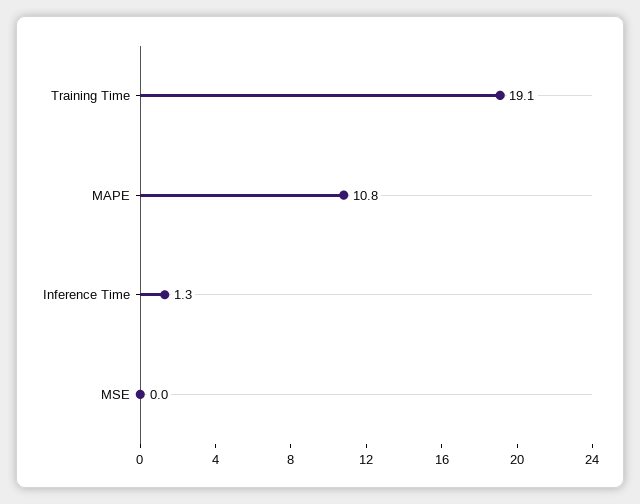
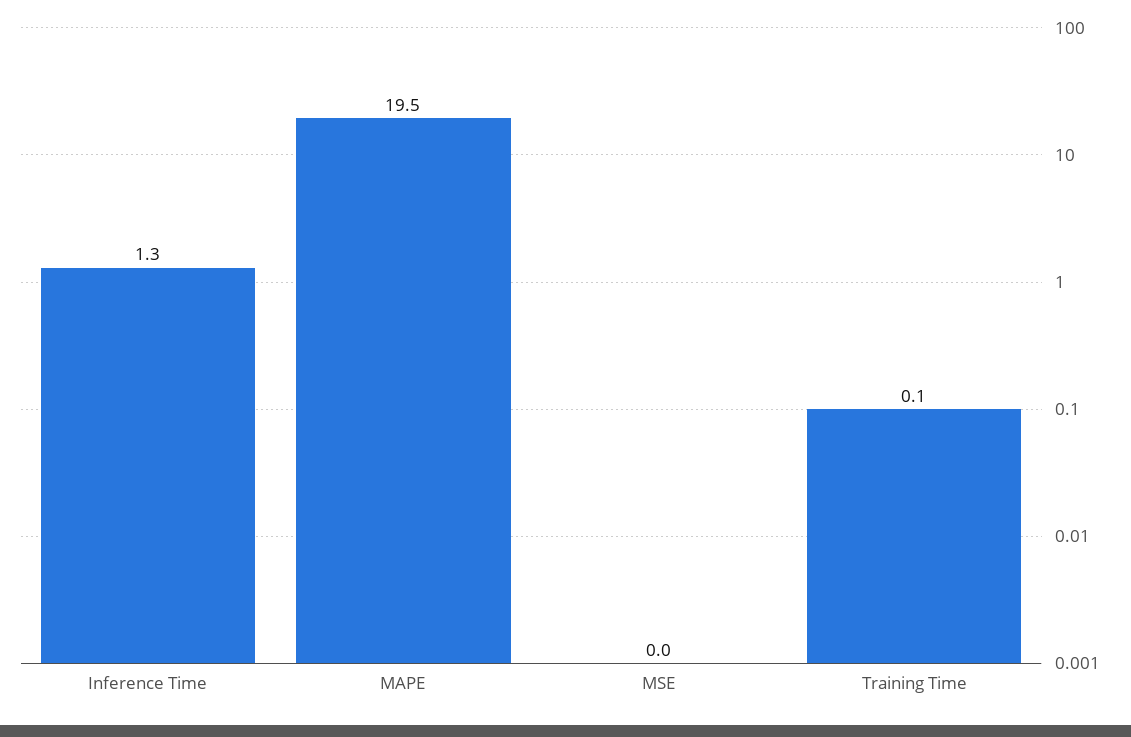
Training Time: 19.1 -> 0.1
MAPE: 10.8 -> 19.5

